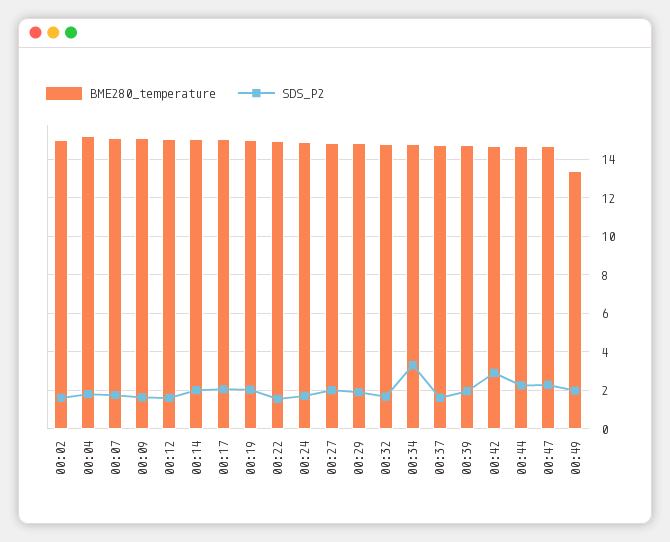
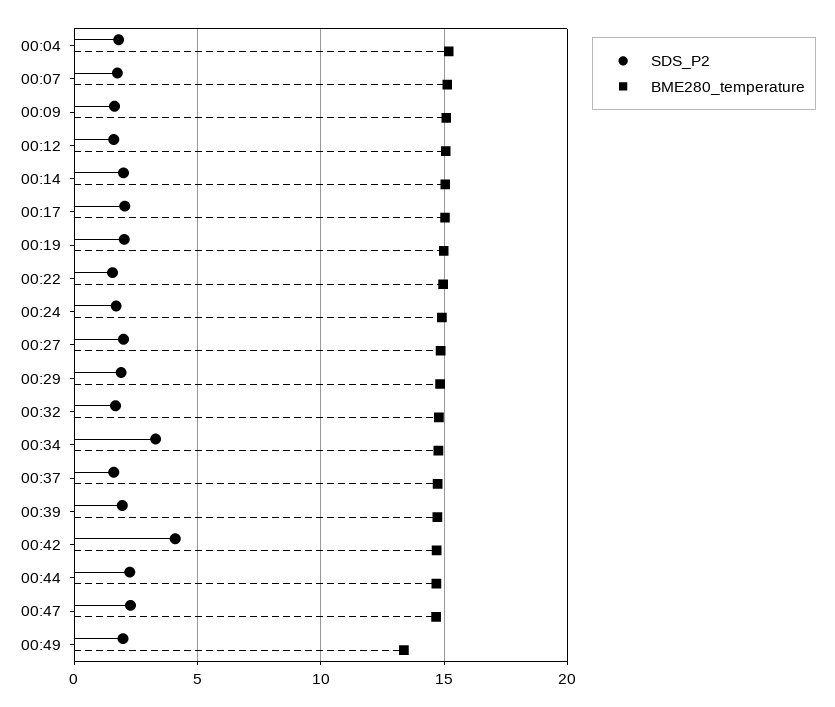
BME280_temperature, 00:02: 15 -> none
SDS_P2, 00:02: 1.5 -> none
SDS_P2, 00:42: 3 -> 4

